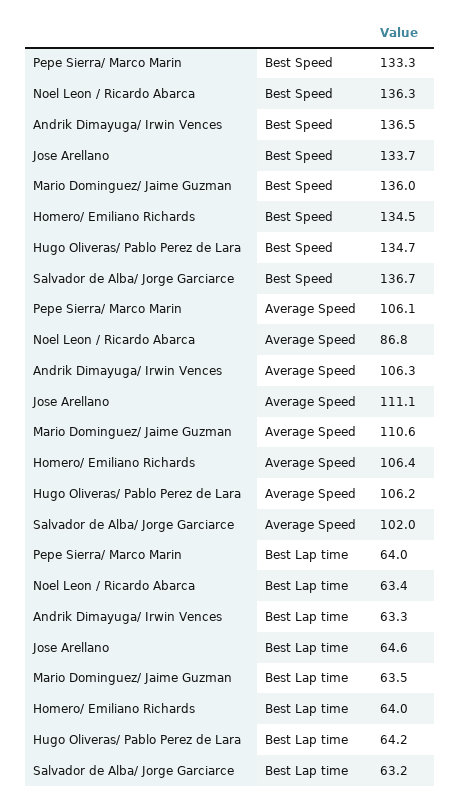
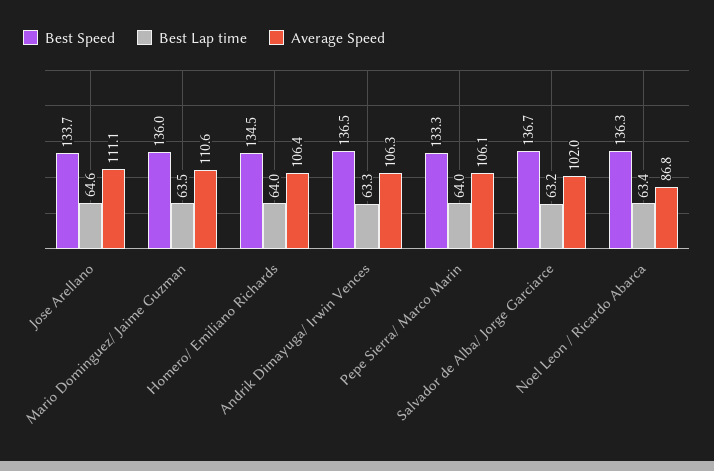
Best Speed, Hugo Oliveras/ Pablo Perez de Lara: 134.7 -> none
Average Speed, Hugo Oliveras/ Pablo Perez de Lara: 106.2 -> none
Best Lap time, Hugo Oliveras/ Pablo Perez de Lara: 64.2 -> none

